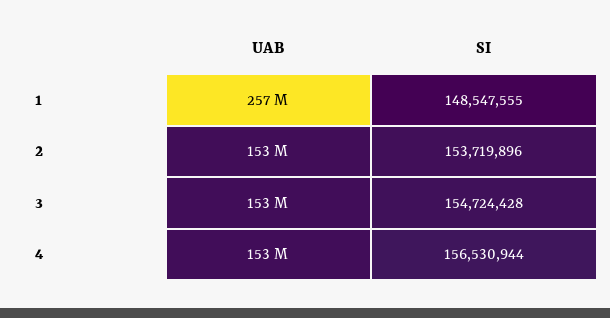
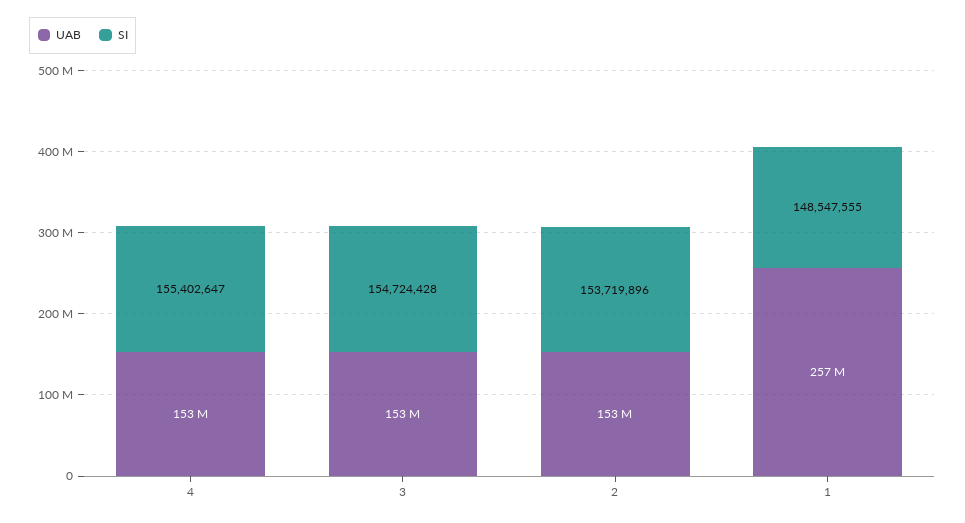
SI, 4: 156530944 -> 155402647

